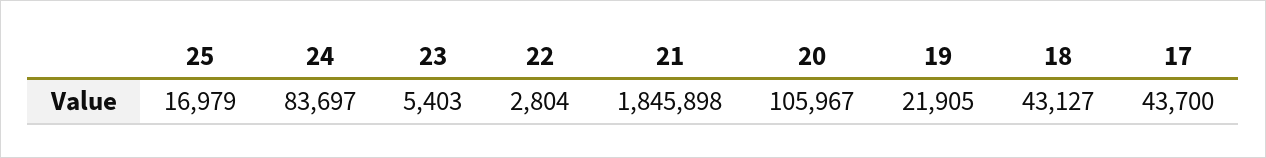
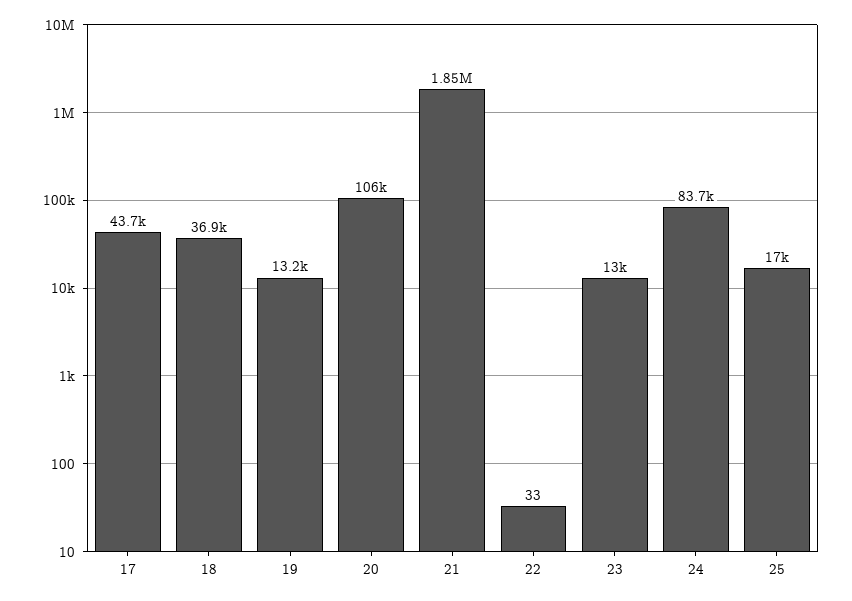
23: 5403 -> 13000
22: 2804 -> 33
19: 21905 -> 13200
18: 43127 -> 36900

